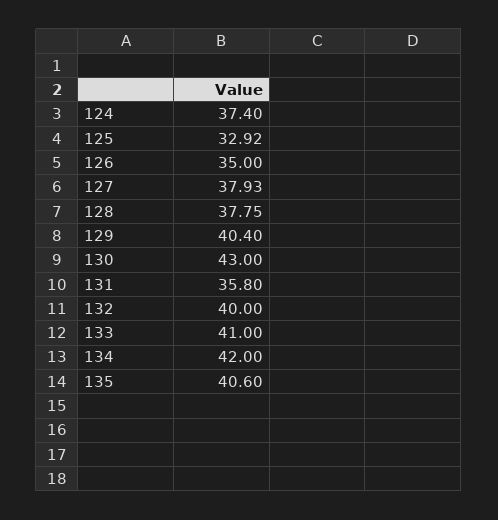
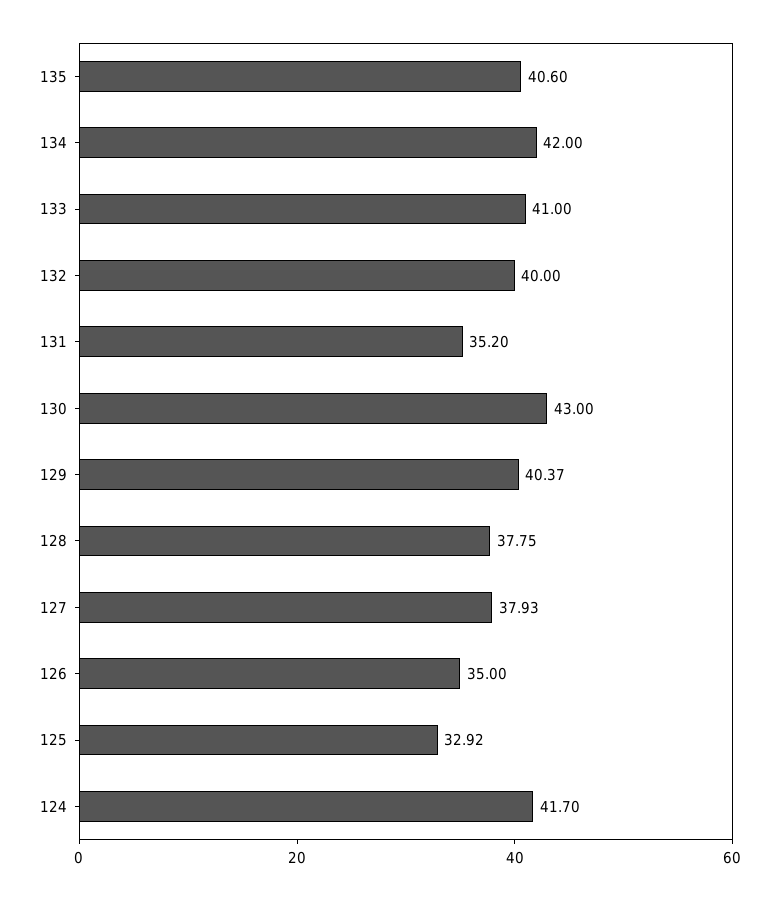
124: 37.4 -> 41.7
129: 40.4 -> 40.37
131: 35.8 -> 35.2

